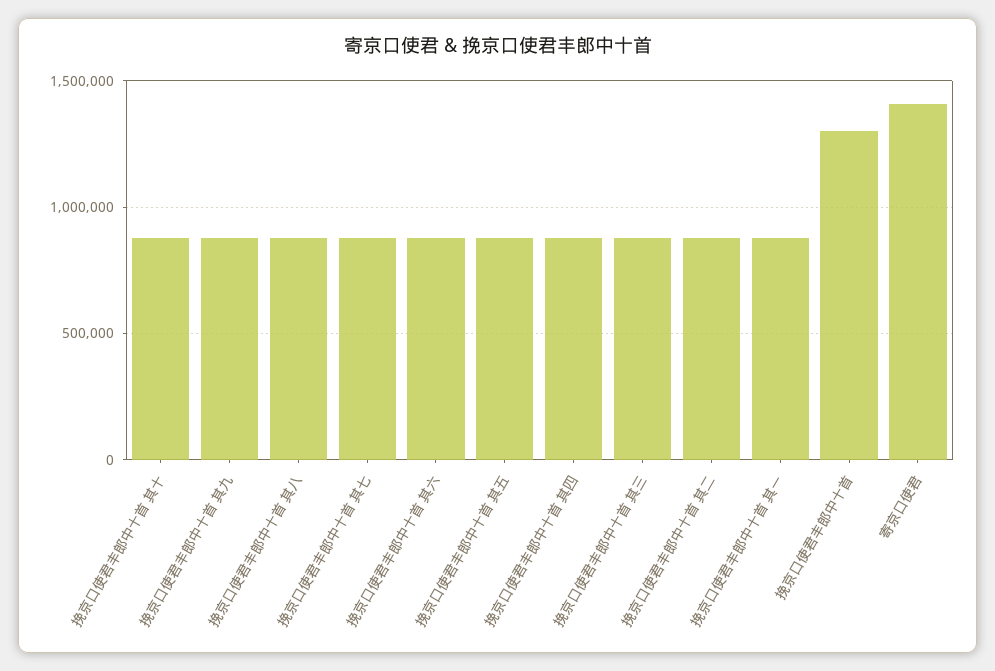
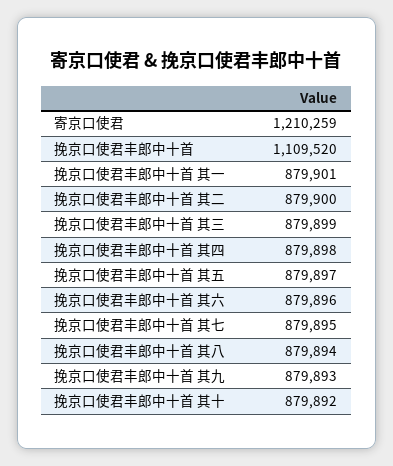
挽京口使君丰郎中十首: 1300000 -> 1109520
寄京口使君: 1400000 -> 1210259

